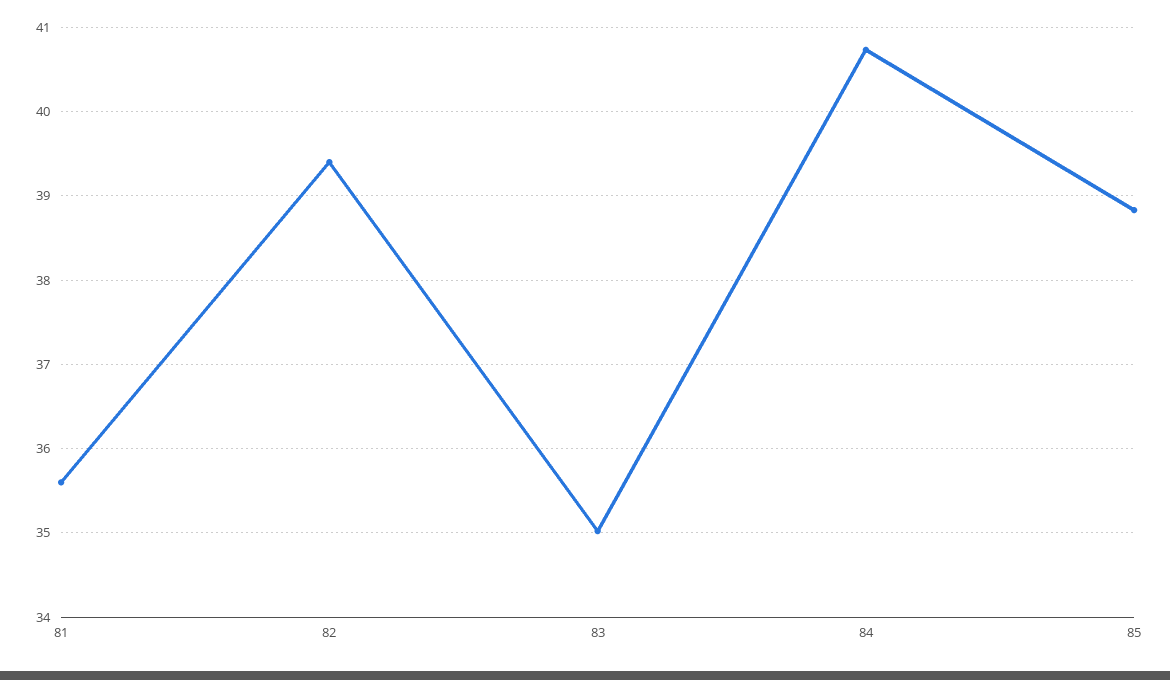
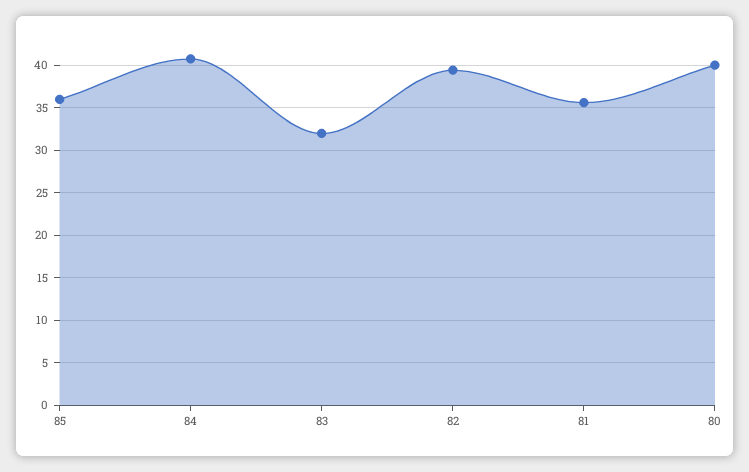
83: 35 -> 32
85: 38.8 -> 36
80: none -> 40

